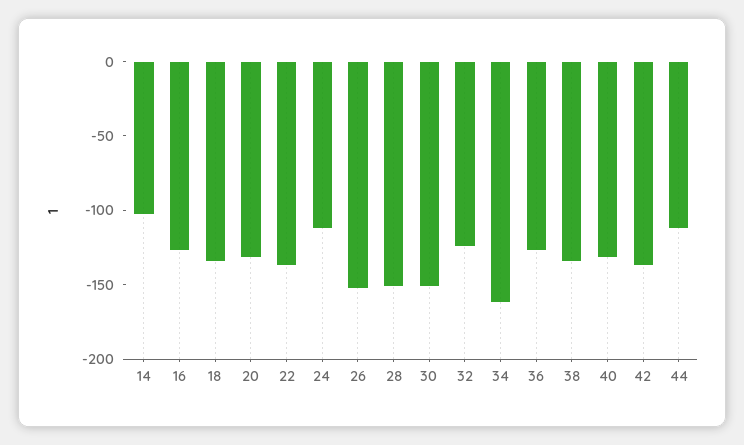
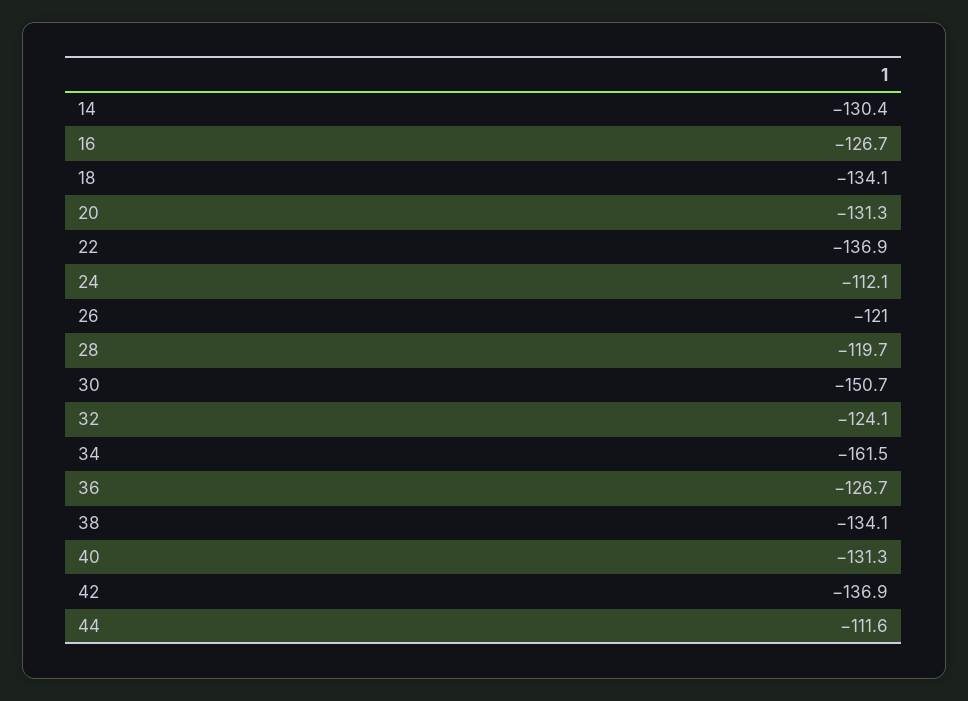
14: -100 -> -130.4
26: -150 -> -121
28: -150 -> -119.7

